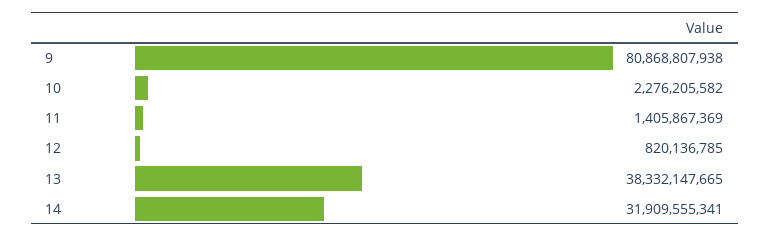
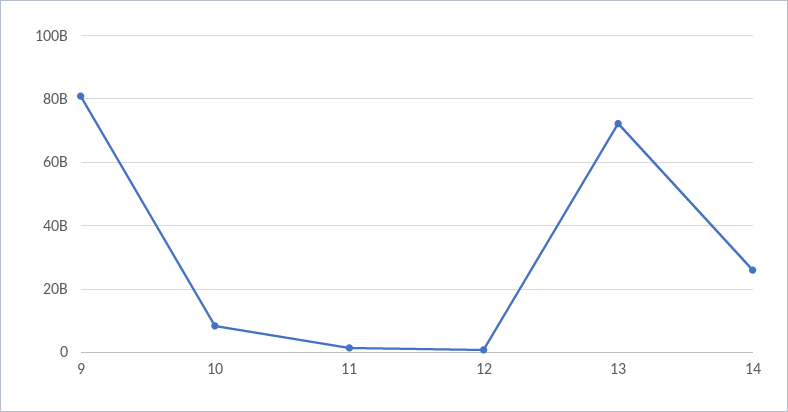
10: 2276205582 -> 8000000000
13: 38332147665 -> 72000000000
14: 31909555341 -> 26000000000

